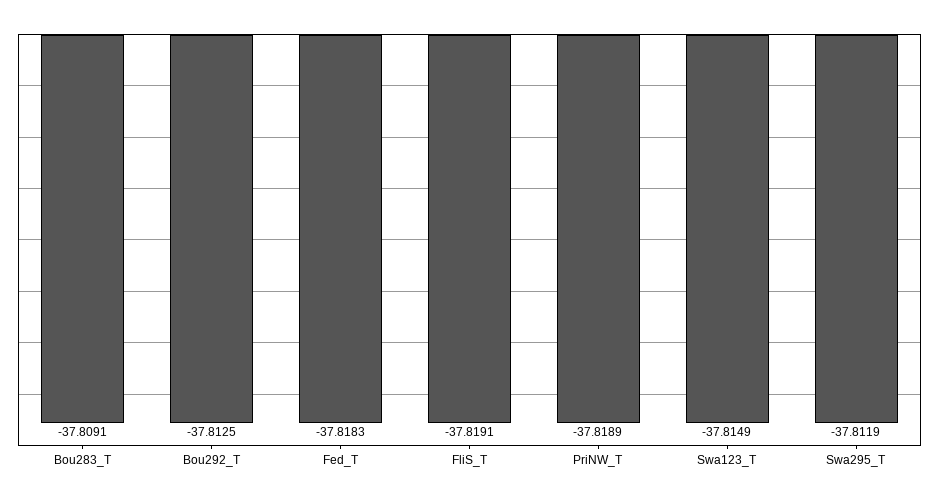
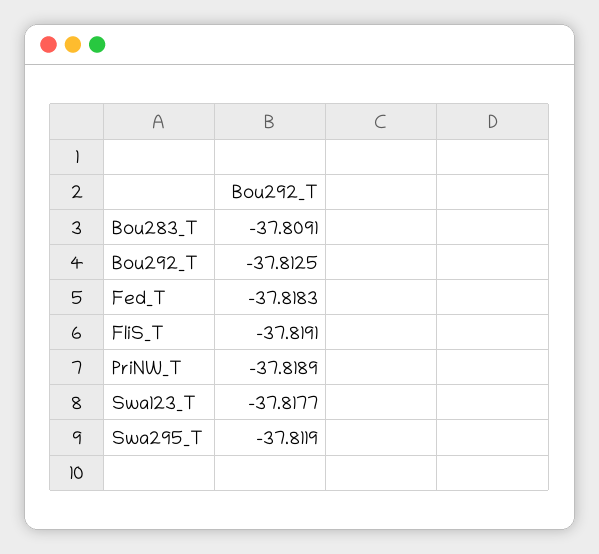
Swa123_T: -37.8149 -> -37.8177

